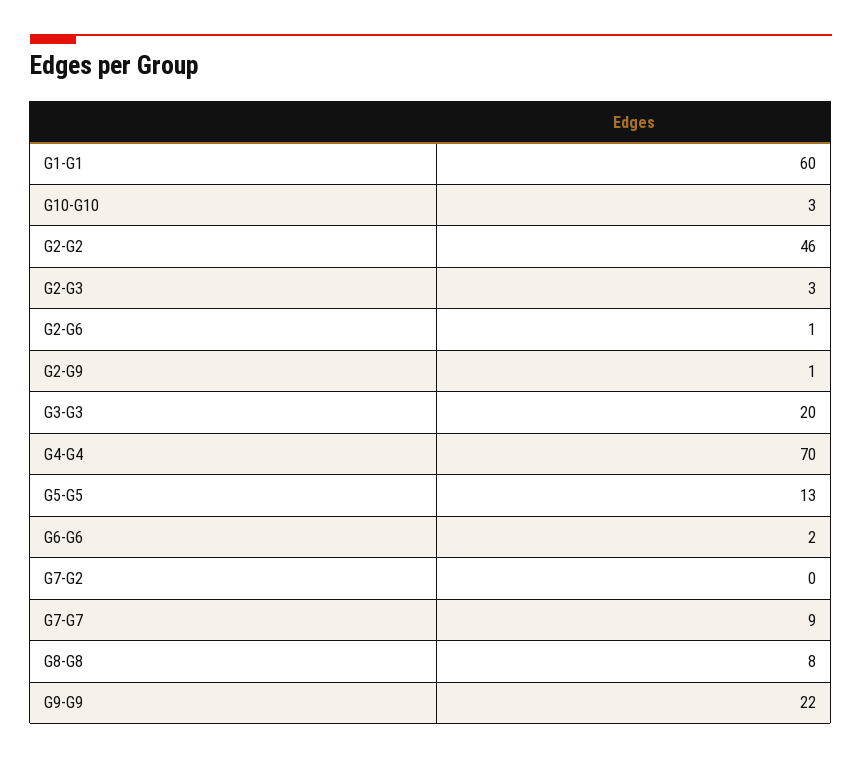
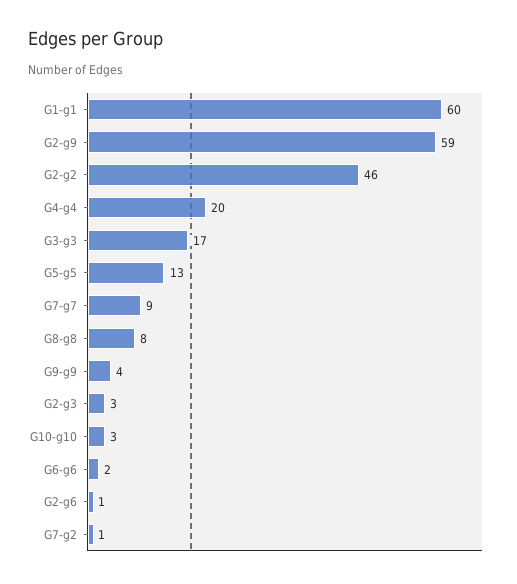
G2-G9: 1 -> 59
G3-G3: 20 -> 17
G4-G4: 70 -> 20
G7-G2: 0 -> 1
G9-G9: 22 -> 4

